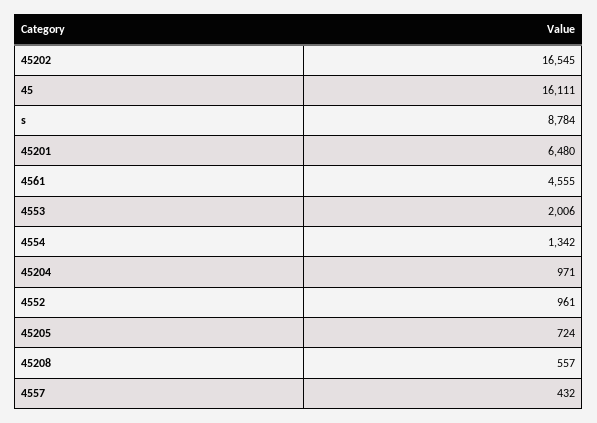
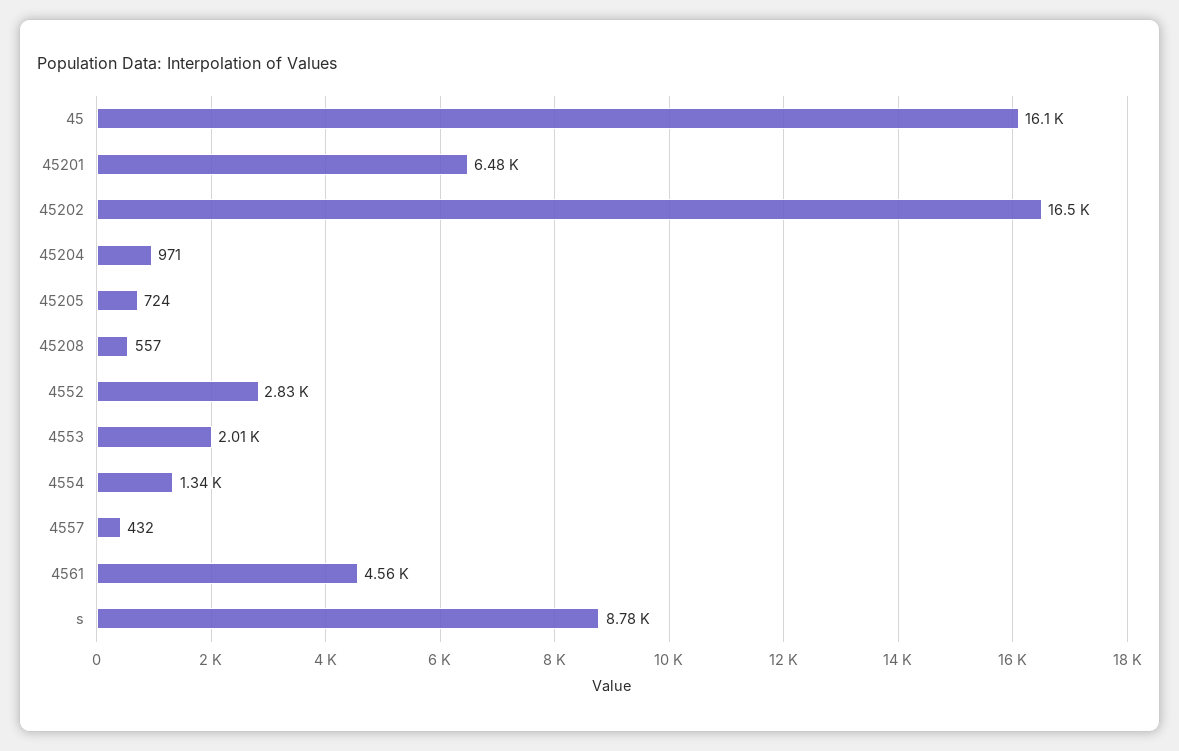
4552: 961 -> 2830

